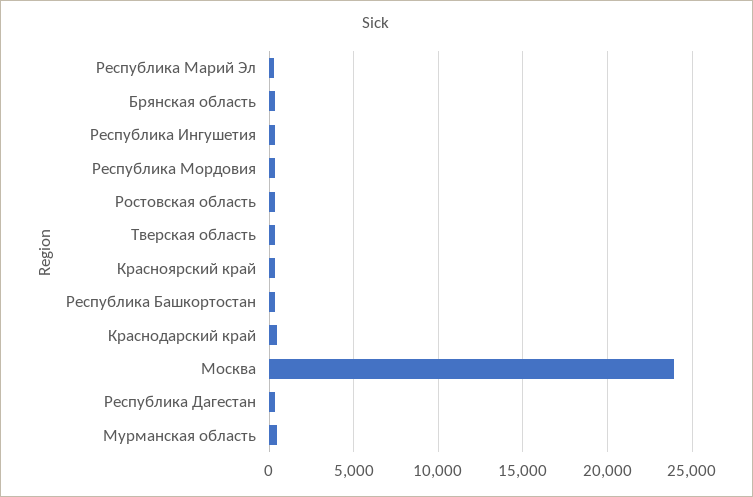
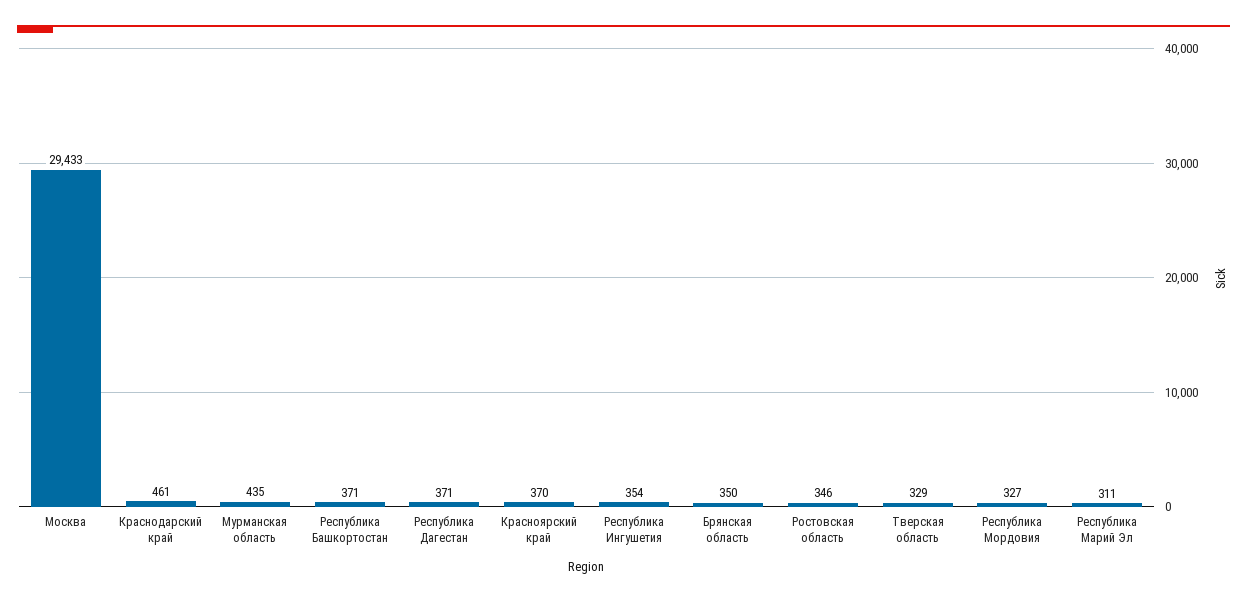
Москва: 24000 -> 29433

